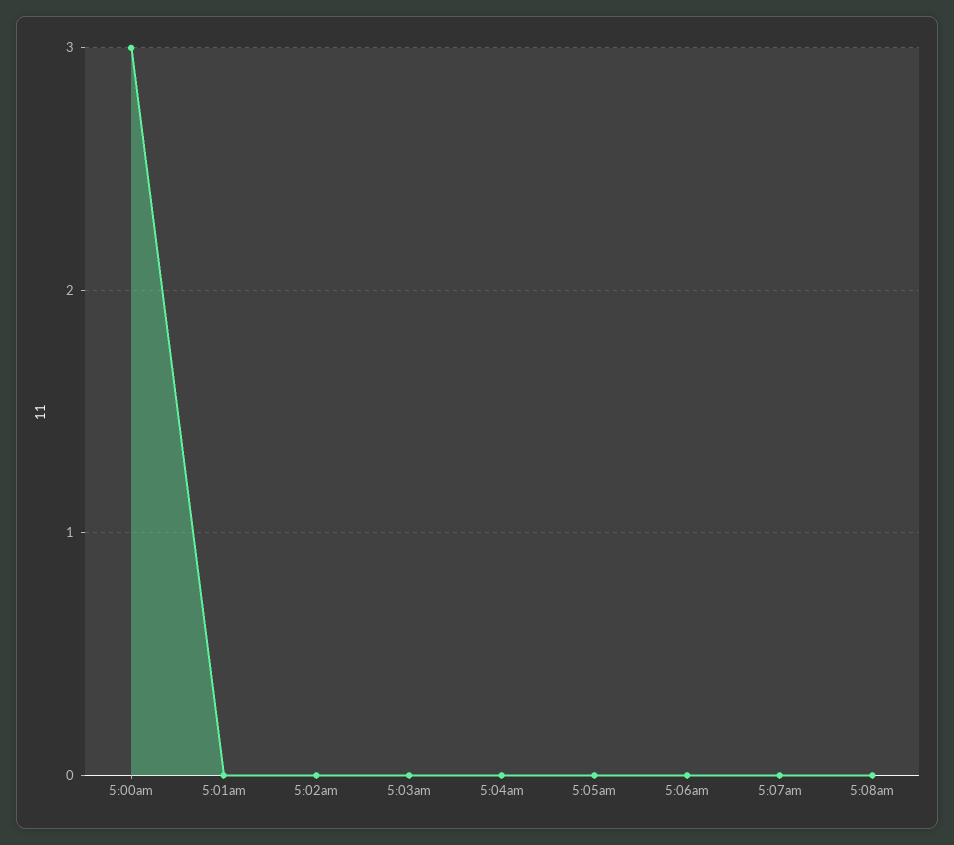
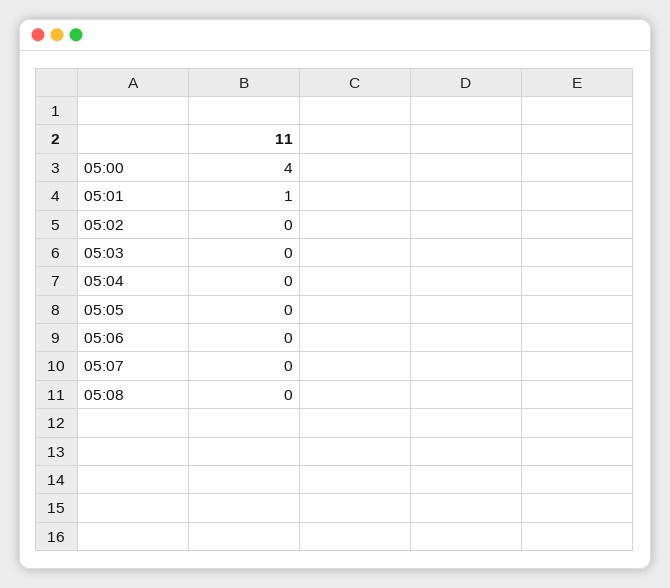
5:00am: 3 -> 4
5:01am: 0 -> 1

